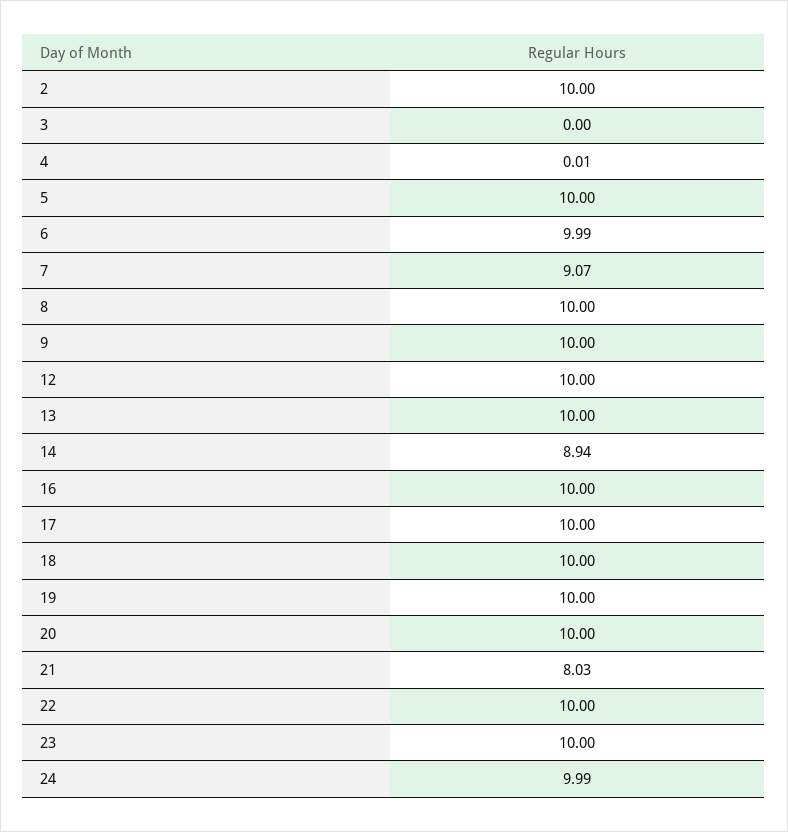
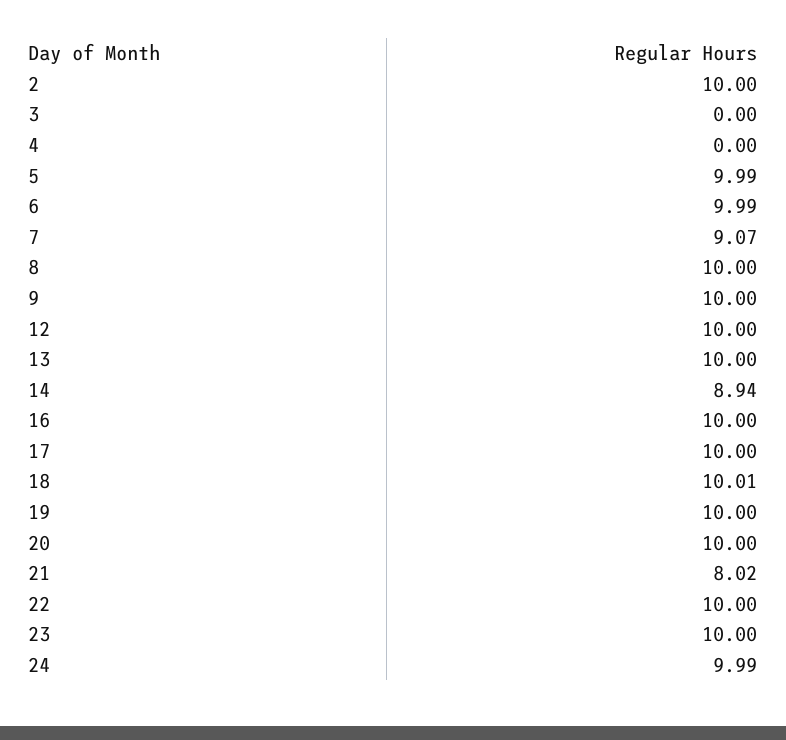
4: 0.01 -> 0
5: 10 -> 9.99
18: 10 -> 10.01
21: 8.03 -> 8.02

